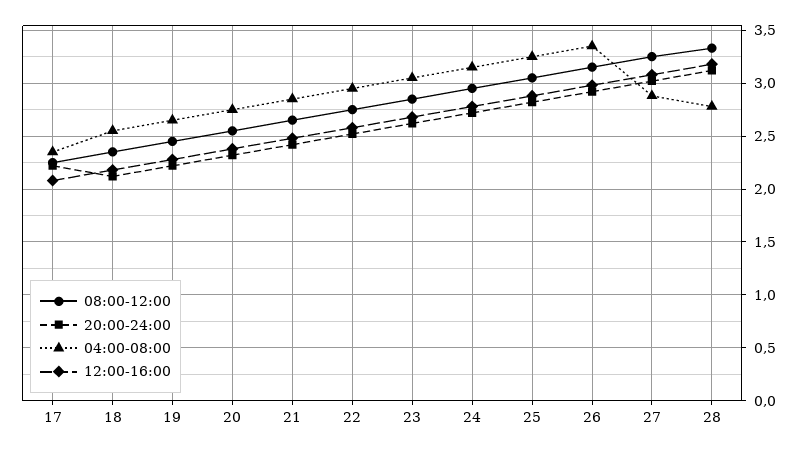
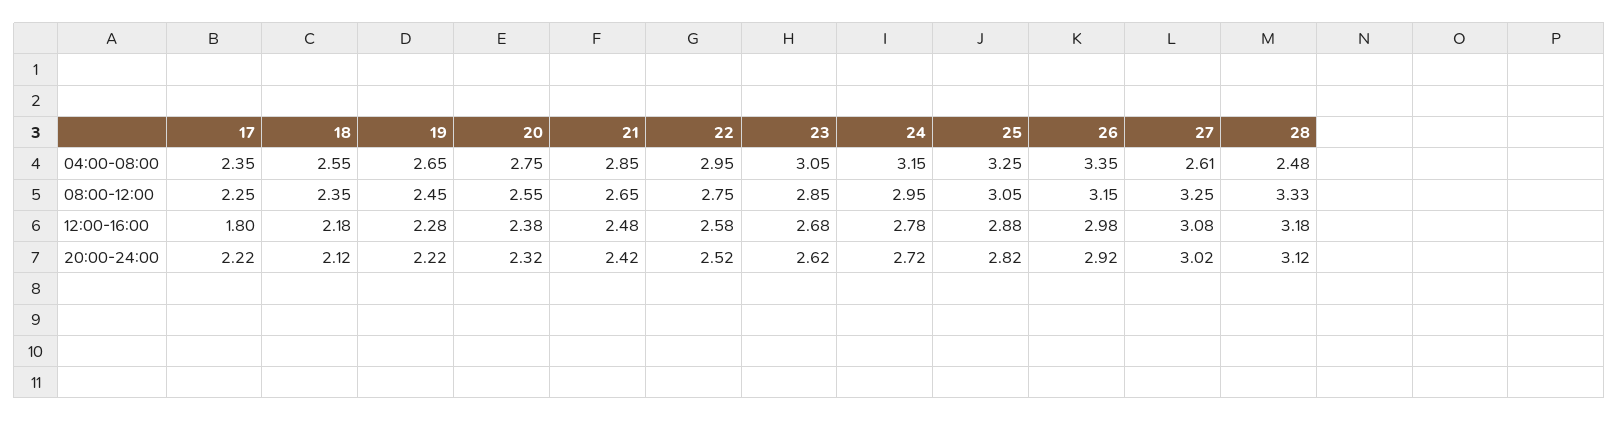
12:00-16:00, 17: 2.1 -> 1.8
04:00-08:00, 27: 2.9 -> 2.61
04:00-08:00, 28: 2.8 -> 2.48

